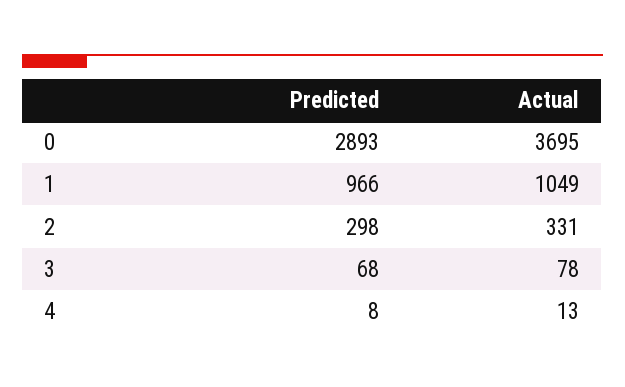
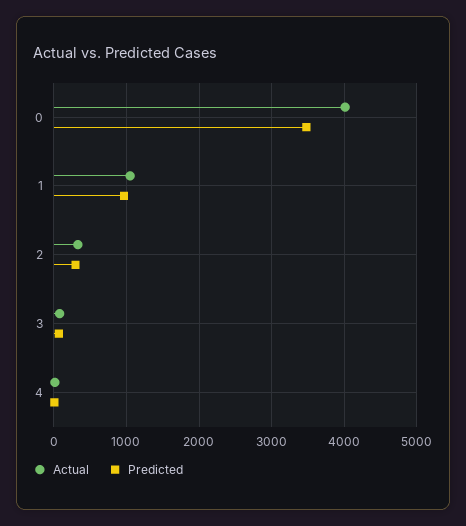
Predicted, 0: 2893 -> 3500
Actual, 0: 3695 -> 4000

